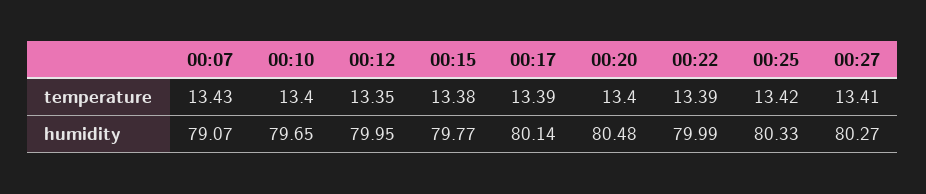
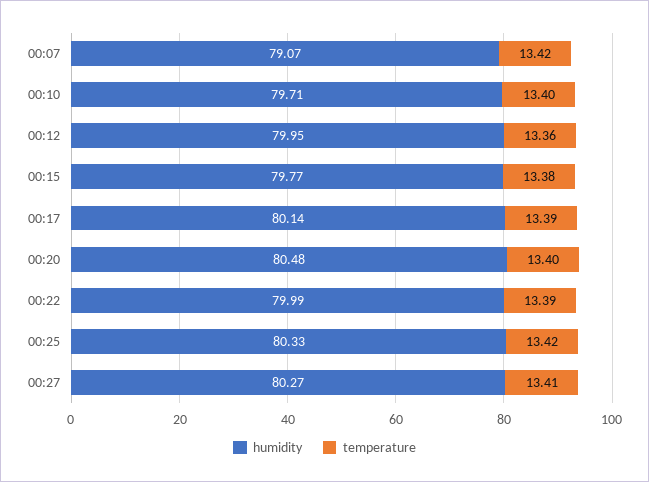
temperature, 00:07: 13.43 -> 13.42
temperature, 00:12: 13.35 -> 13.36
humidity, 00:10: 79.65 -> 79.71

